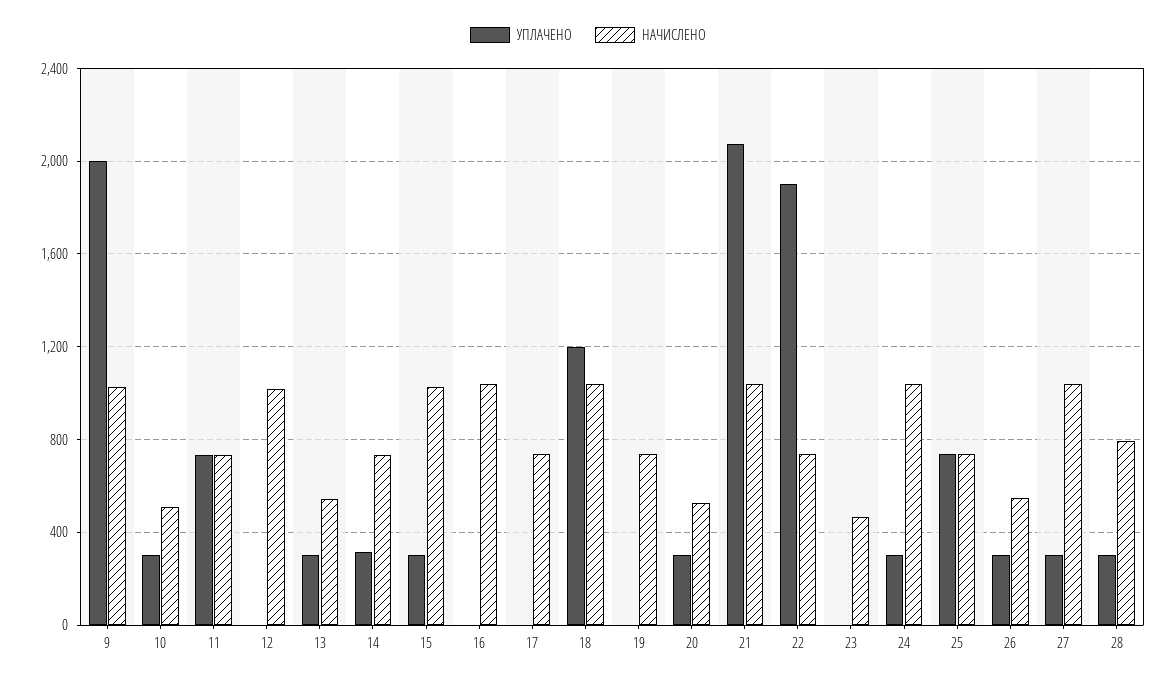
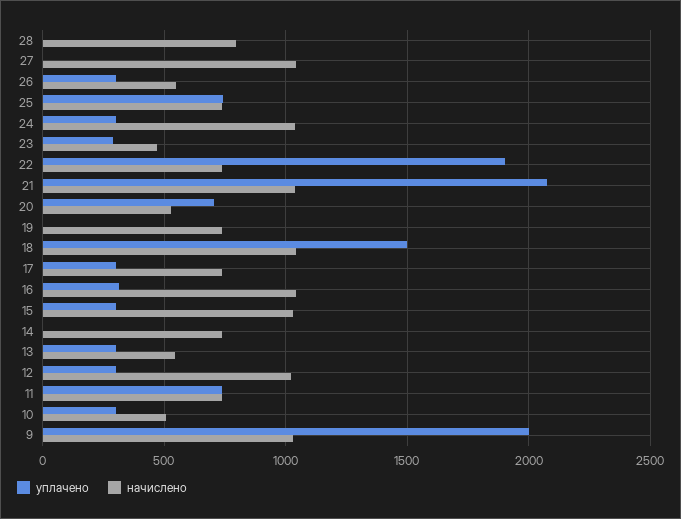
УПЛАЧЕНО, 12: 0 -> 300
УПЛАЧЕНО, 14: 300 -> 0
УПЛАЧЕНО, 16: 0 -> 300
УПЛАЧЕНО, 17: 0 -> 300
УПЛАЧЕНО, 18: 1200 -> 1500
УПЛАЧЕНО, 20: 300 -> 700
УПЛАЧЕНО, 23: 0 -> 300
УПЛАЧЕНО, 27: 300 -> 0
УПЛАЧЕНО, 28: 300 -> 0

